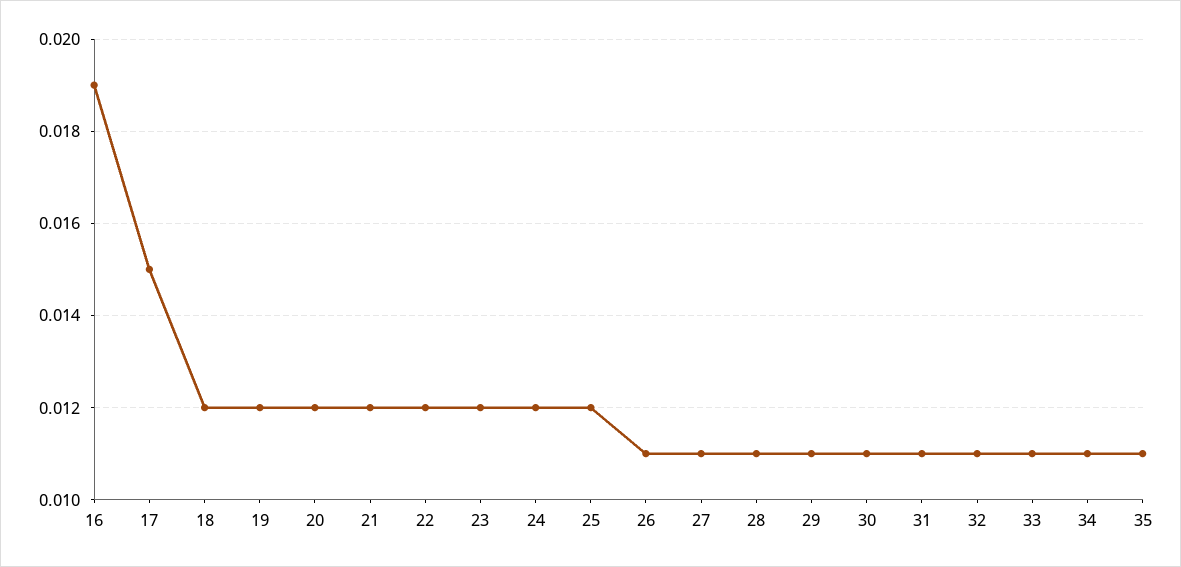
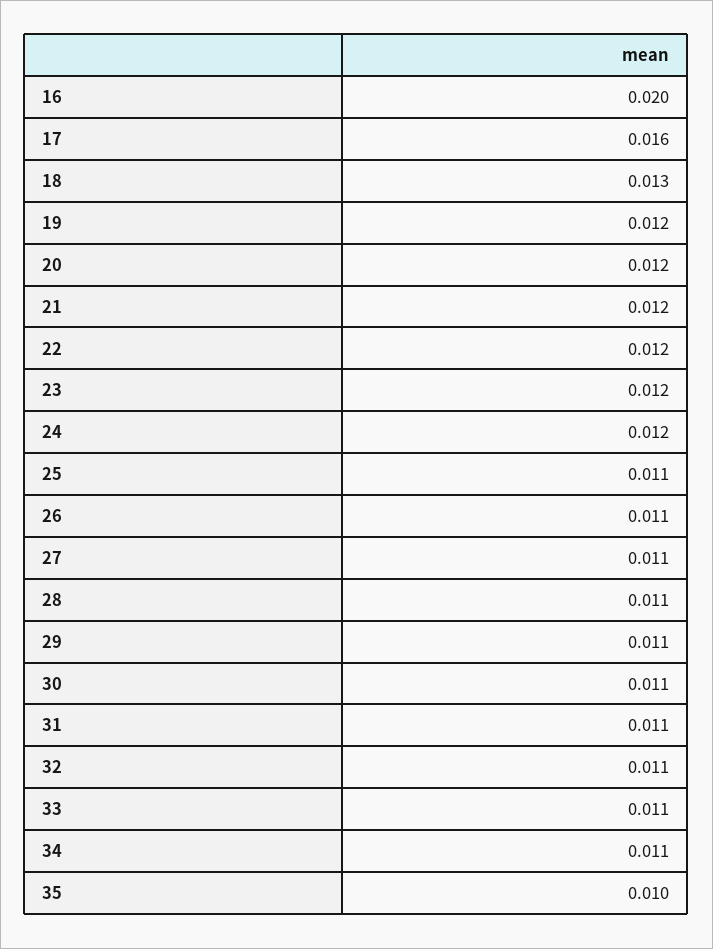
16: 0.019 -> 0.02
17: 0.015 -> 0.016
18: 0.012 -> 0.013
25: 0.012 -> 0.011
35: 0.011 -> 0.01

